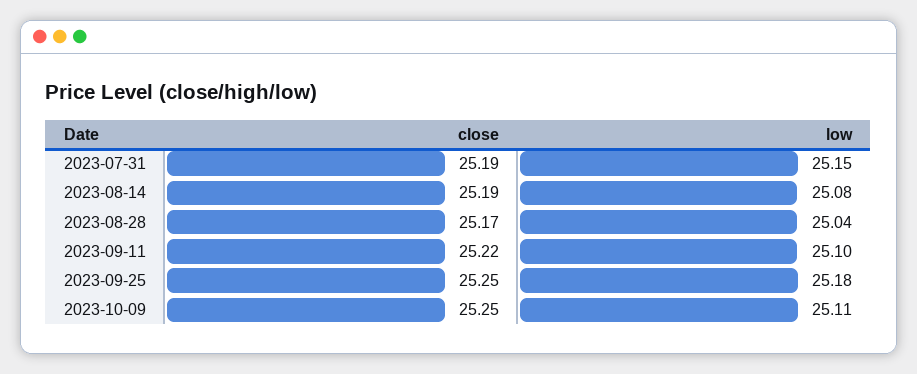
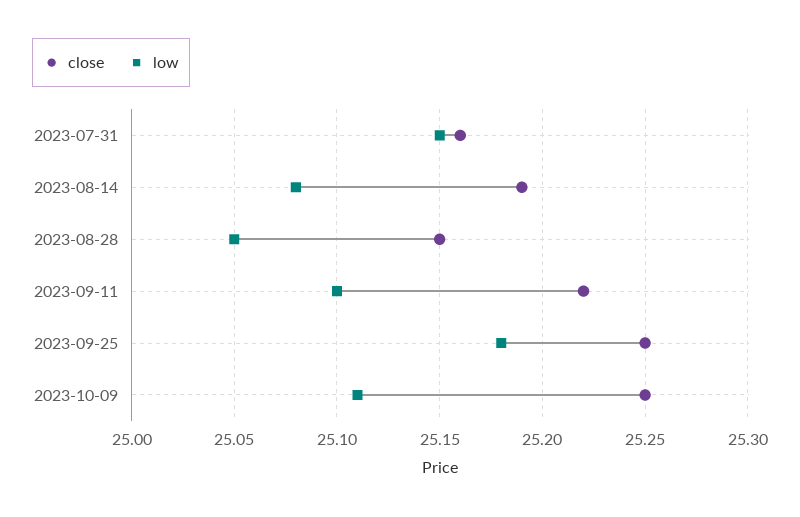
close, 2023-07-31: 25.19 -> 25.16
close, 2023-08-28: 25.17 -> 25.15
low, 2023-08-28: 25.04 -> 25.05

